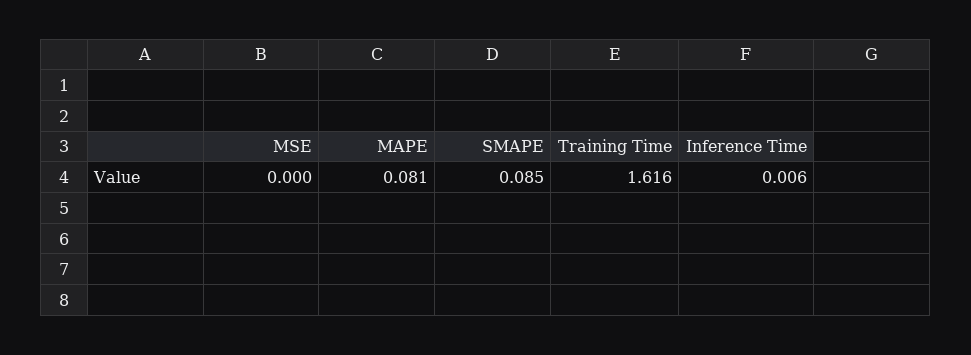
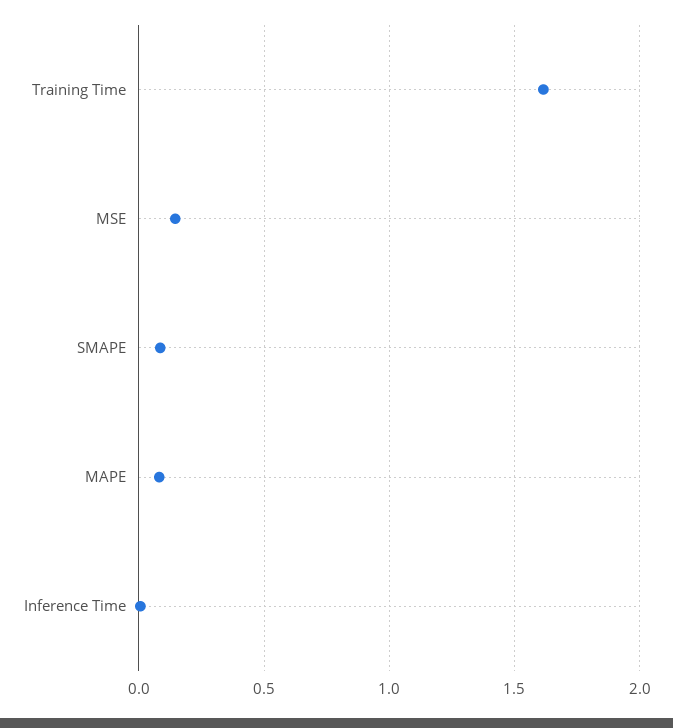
MSE: 0 -> 0.15

